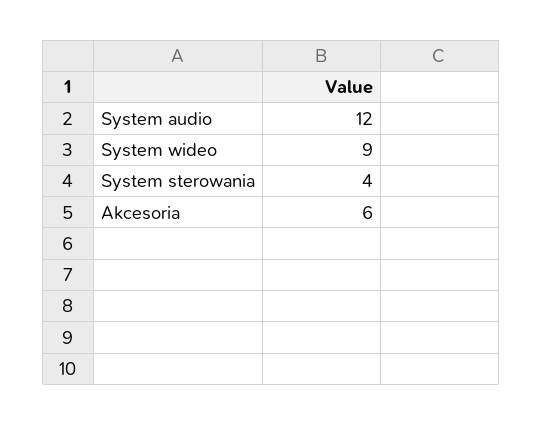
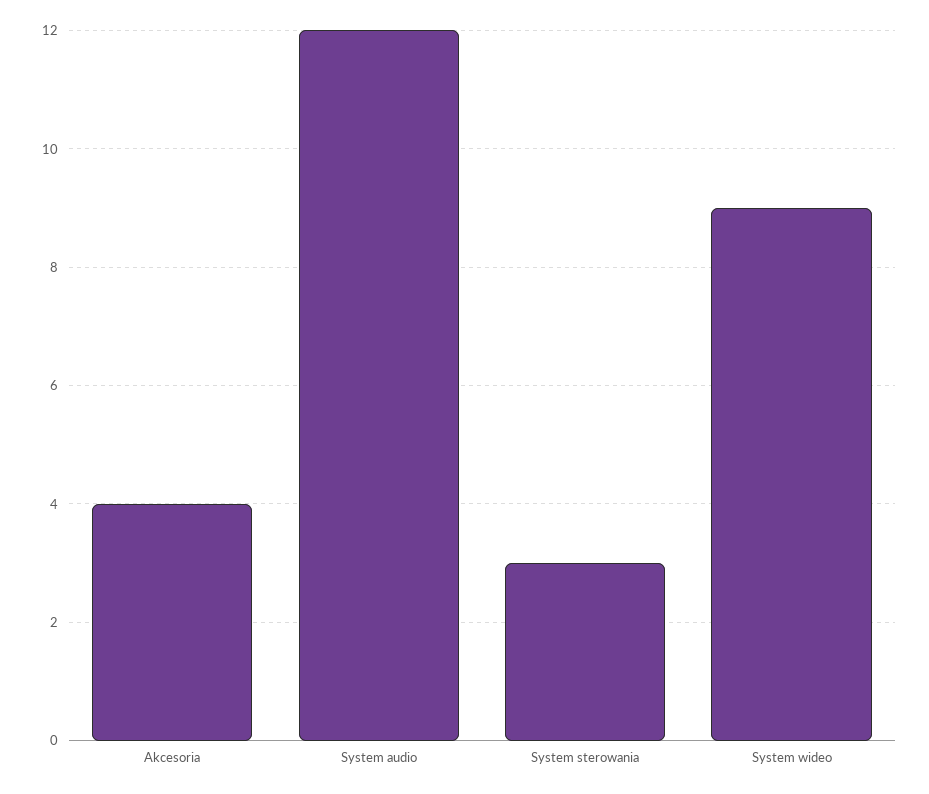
System sterowania: 4 -> 3
Akcesoria: 6 -> 4

